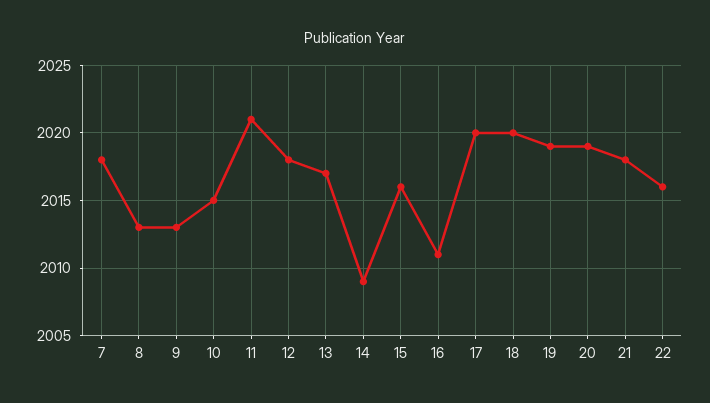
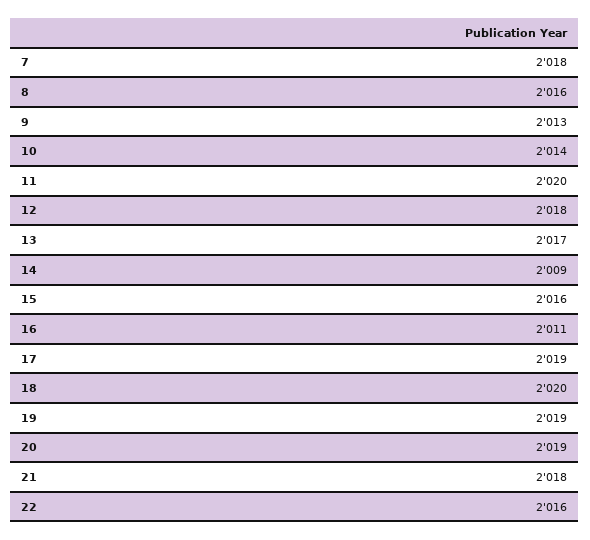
8: 2013 -> 2016
10: 2015 -> 2014
11: 2021 -> 2020
17: 2020 -> 2019

